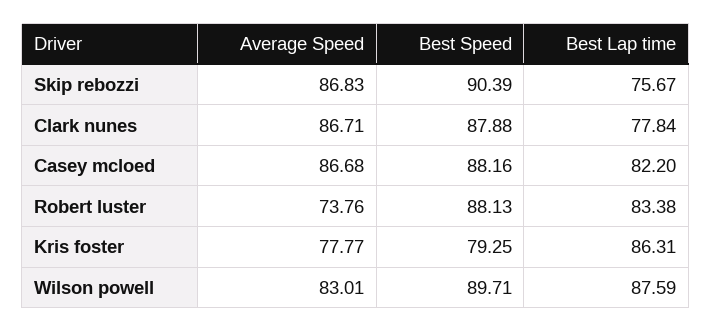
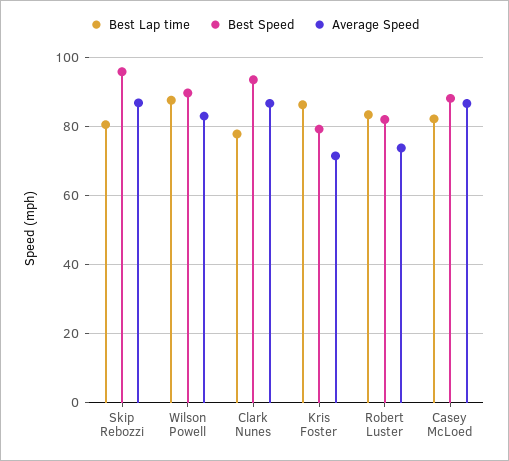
Best Speed, Skip rebozzi: 90.39 -> 96
Best Lap time, Skip rebozzi: 75.67 -> 80
Best Speed, Clark nunes: 87.88 -> 94
Best Speed, Robert luster: 88.13 -> 82
Average Speed, Kris foster: 77.77 -> 72

